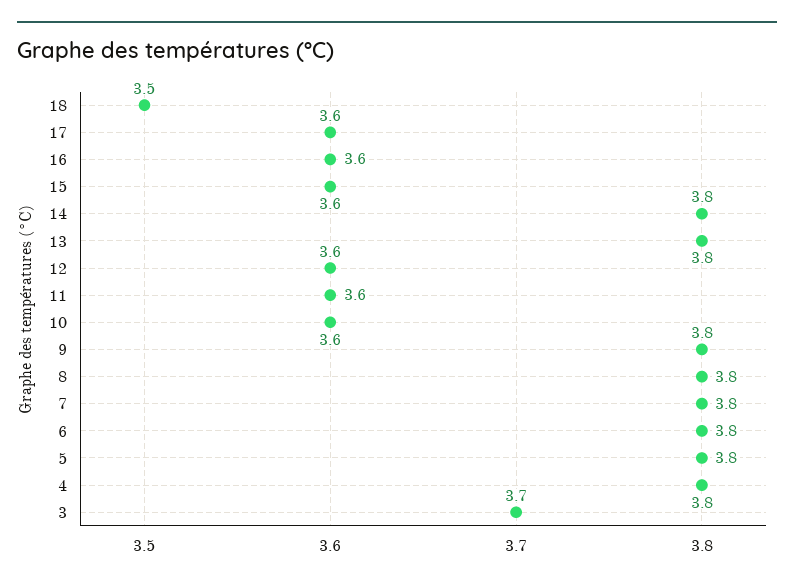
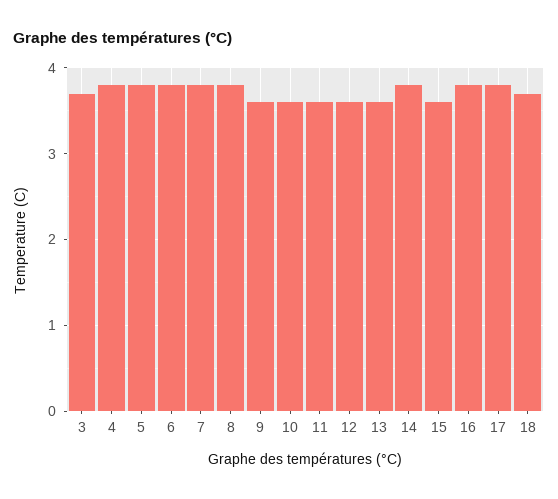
18: 3.5 -> 3.7
17: 3.6 -> 3.8
16: 3.6 -> 3.8
13: 3.8 -> 3.6
9: 3.8 -> 3.6

